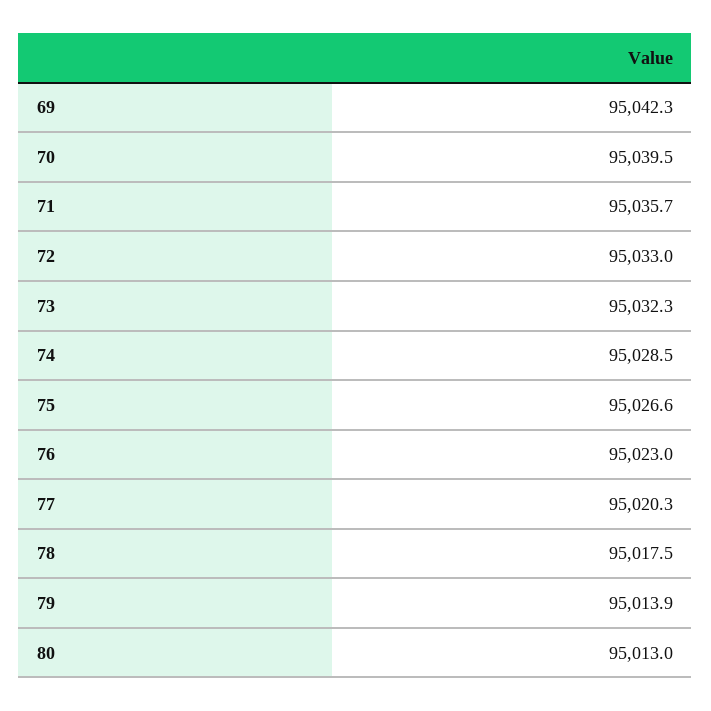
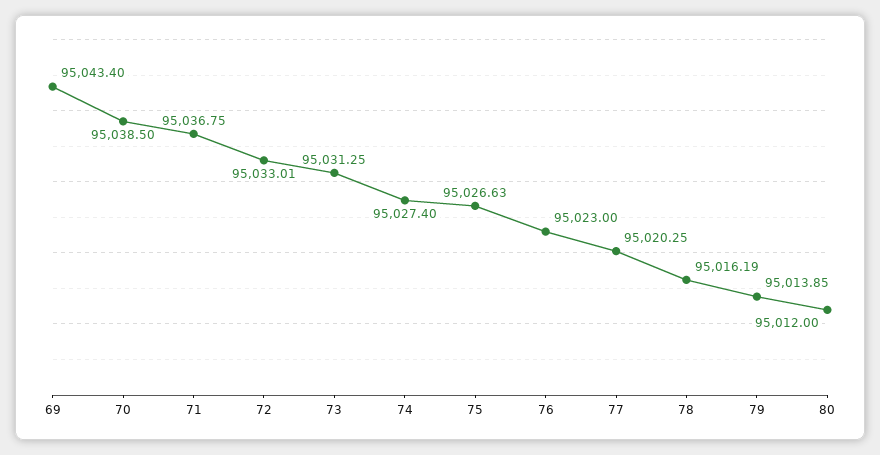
69: 95042.3 -> 95043.4
70: 95039.5 -> 95038.5
71: 95035.7 -> 95036.75
73: 95032.3 -> 95031.25
74: 95028.5 -> 95027.4
78: 95017.5 -> 95016.19
80: 95013 -> 95012

